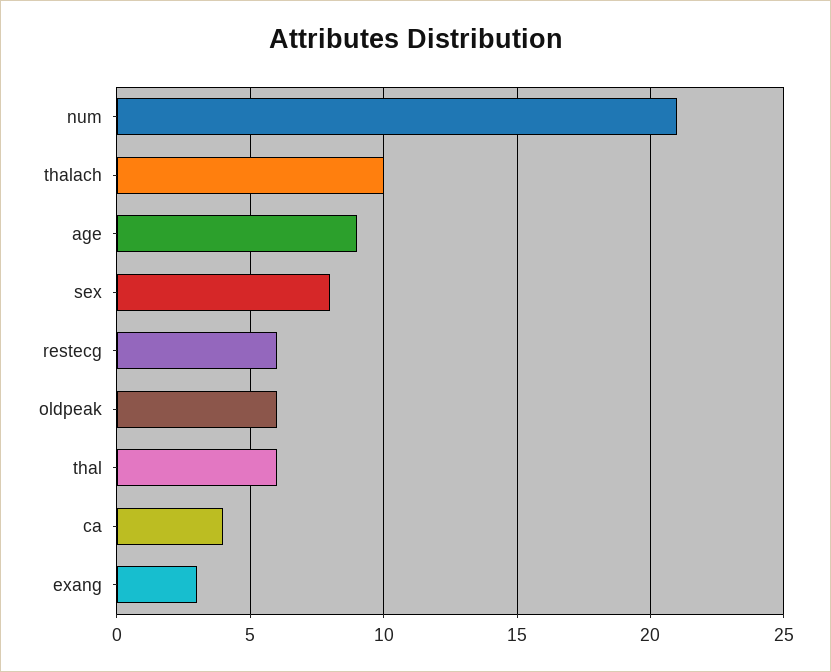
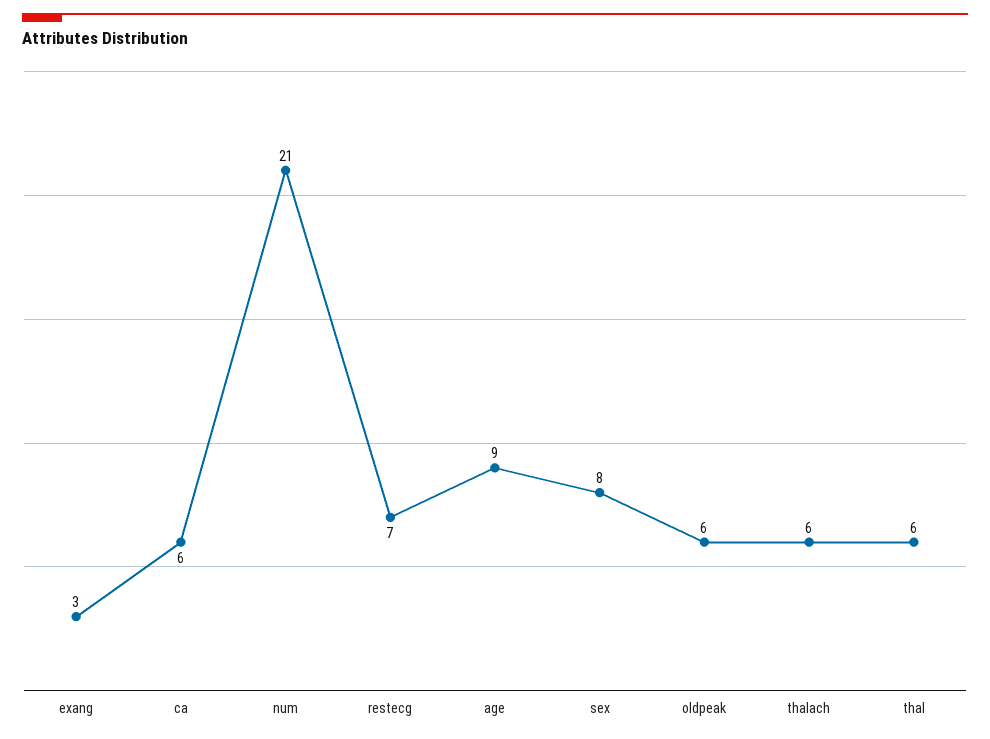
thalach: 10 -> 6
restecg: 6 -> 7
ca: 4 -> 6

